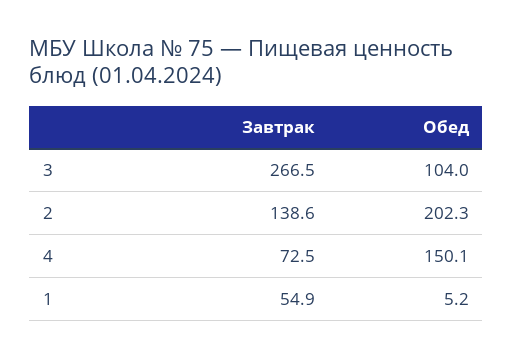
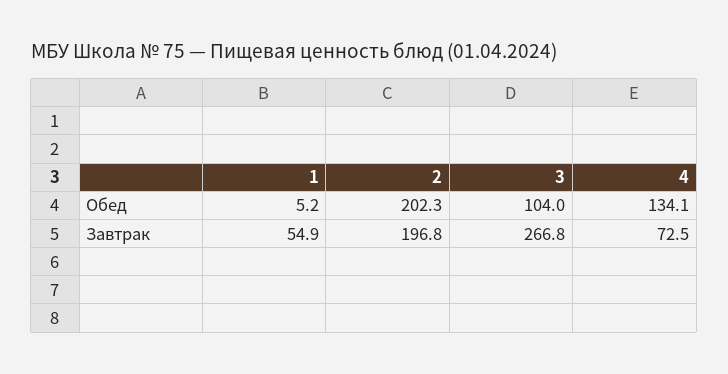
Завтрак, 3: 266.5 -> 266.8
Завтрак, 2: 138.6 -> 196.8
Обед, 4: 150.1 -> 134.1

